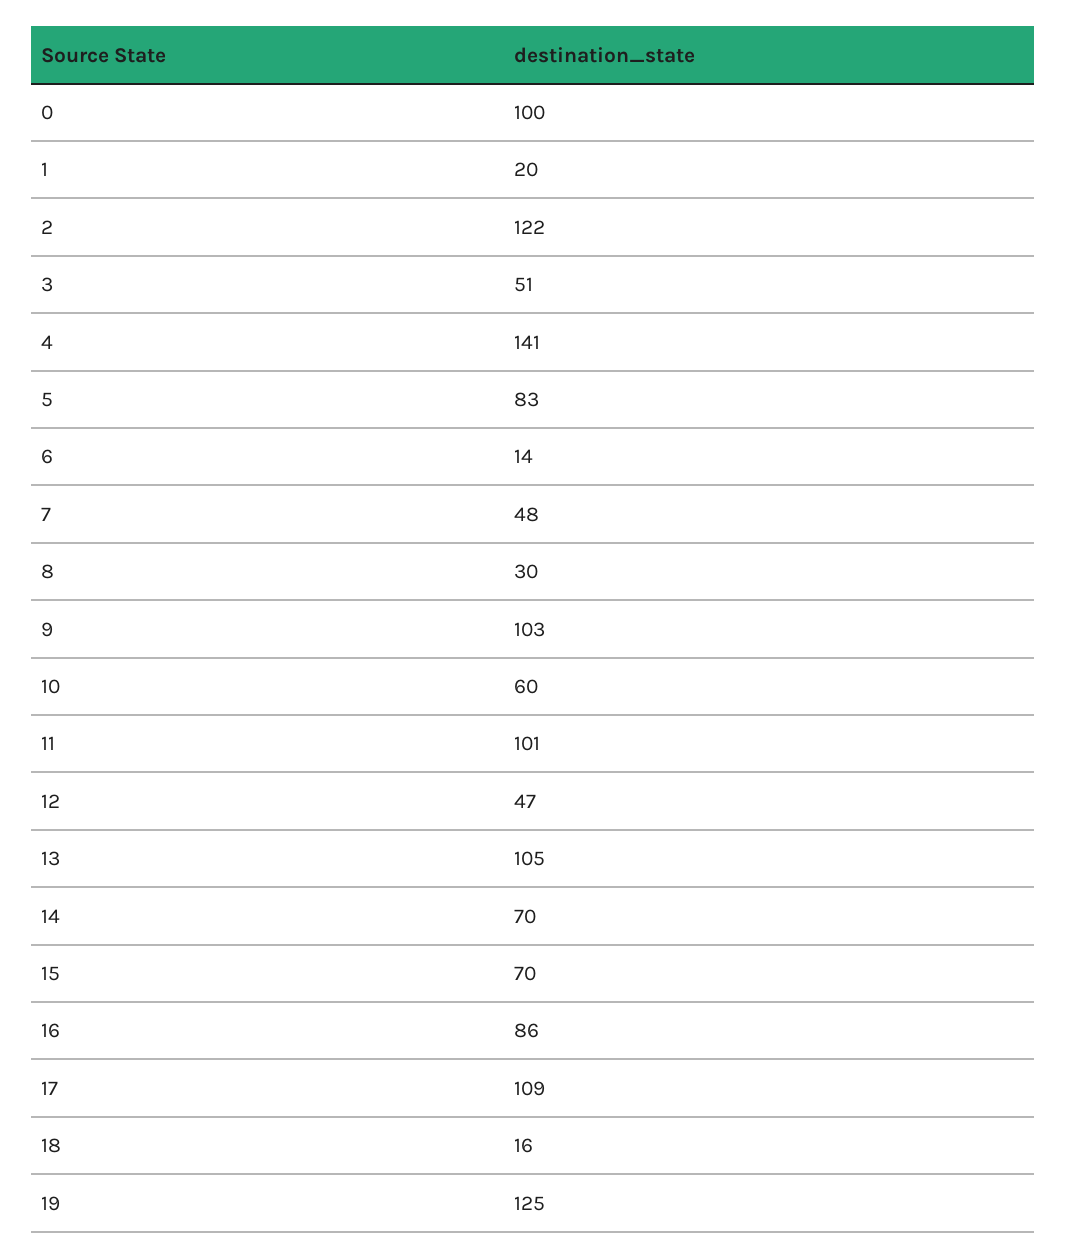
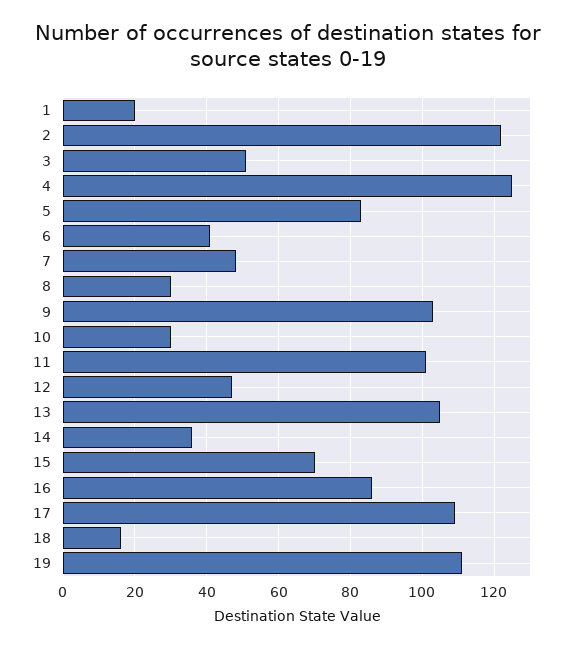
0: 100 -> none
4: 141 -> 125
6: 14 -> 40
10: 60 -> 30
14: 70 -> 35
19: 125 -> 110

